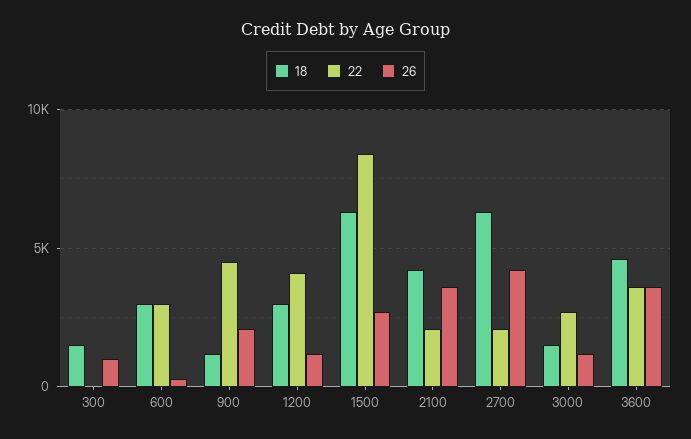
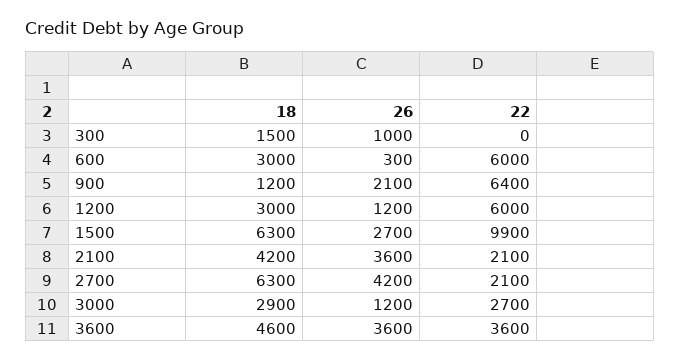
22, 600: 3000 -> 6000
22, 900: 4500 -> 6400
22, 1200: 4000 -> 6000
22, 1500: 8500 -> 9900
18, 3000: 1500 -> 2900

